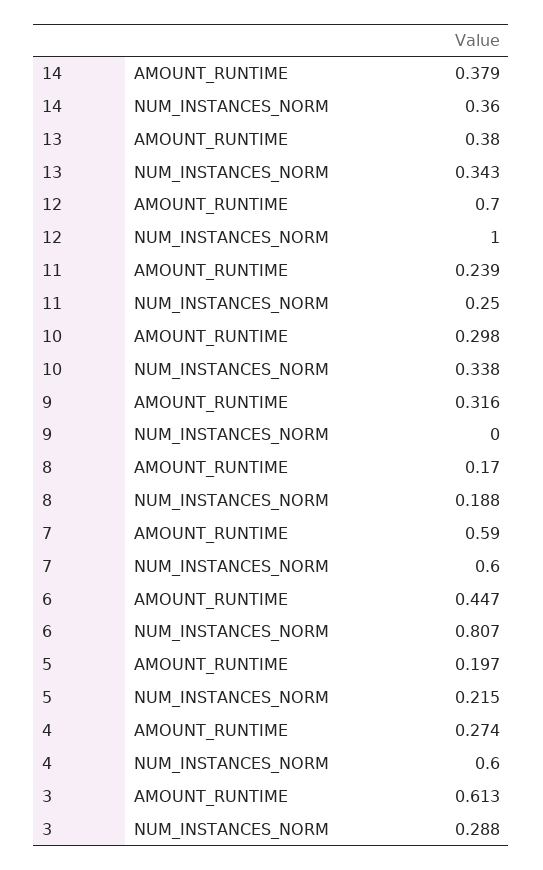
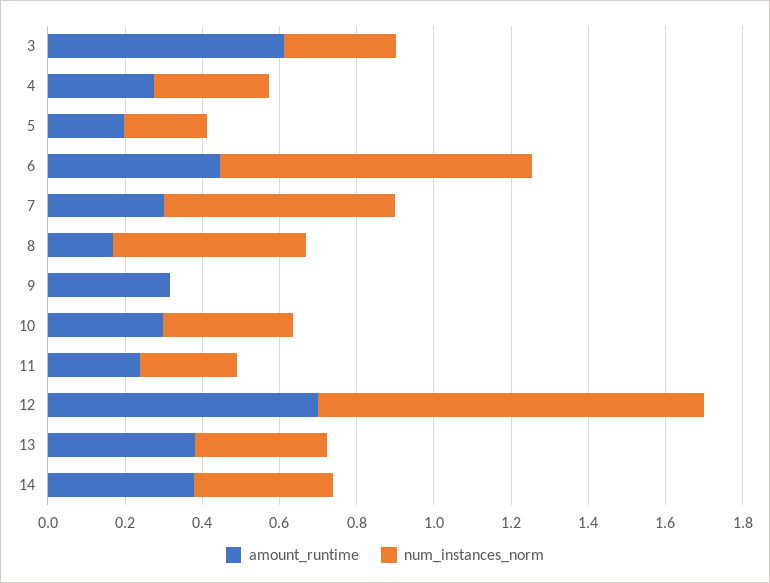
NUM_INSTANCES_NORM, 8: 0.188 -> 0.5
AMOUNT_RUNTIME, 7: 0.59 -> 0.3
NUM_INSTANCES_NORM, 4: 0.6 -> 0.3

